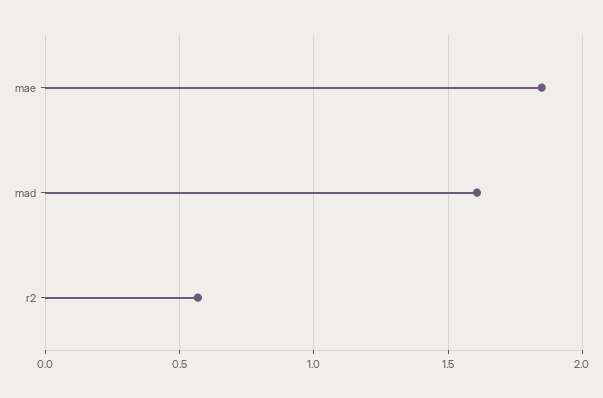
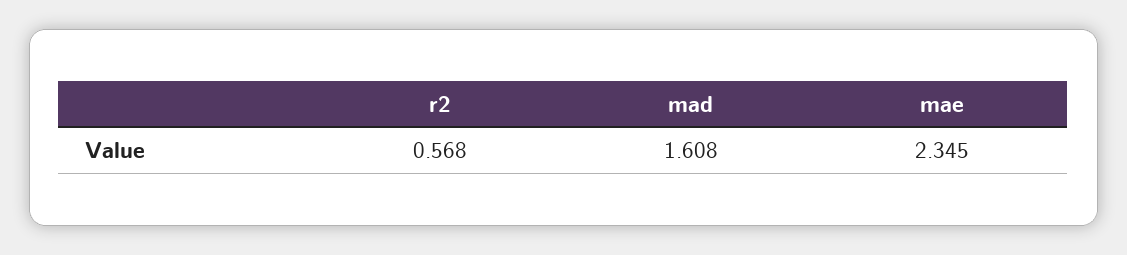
mae: 1.85 -> 2.345

